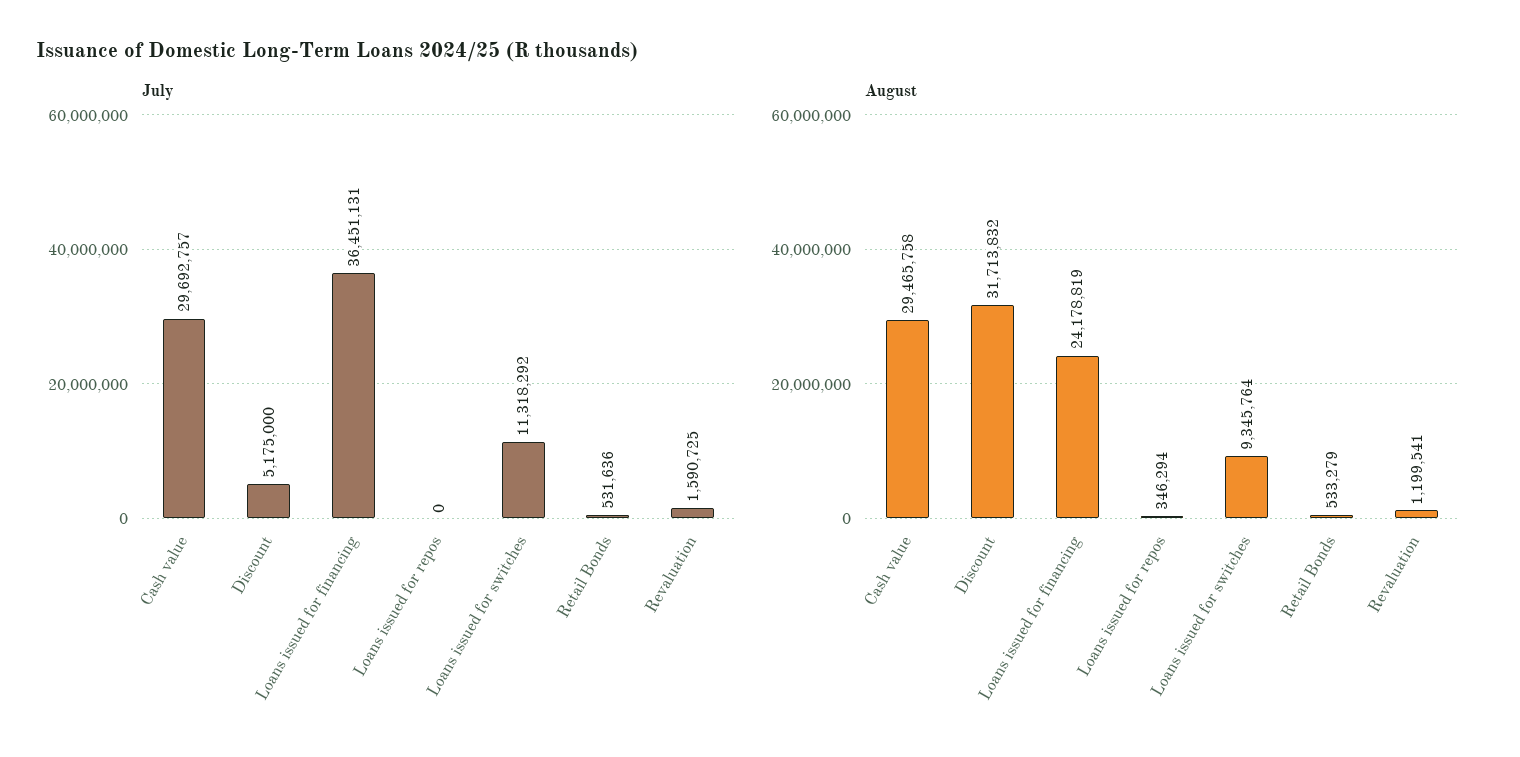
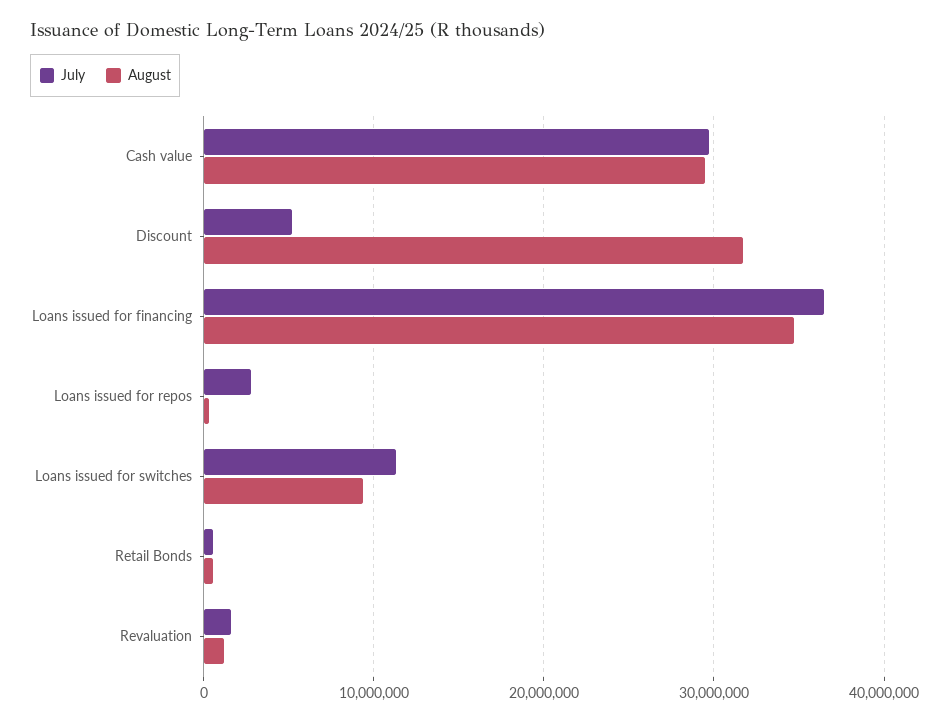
July, Loans issued for repos: 0 -> 3000000
August, Loans issued for financing: 24178819 -> 35000000

